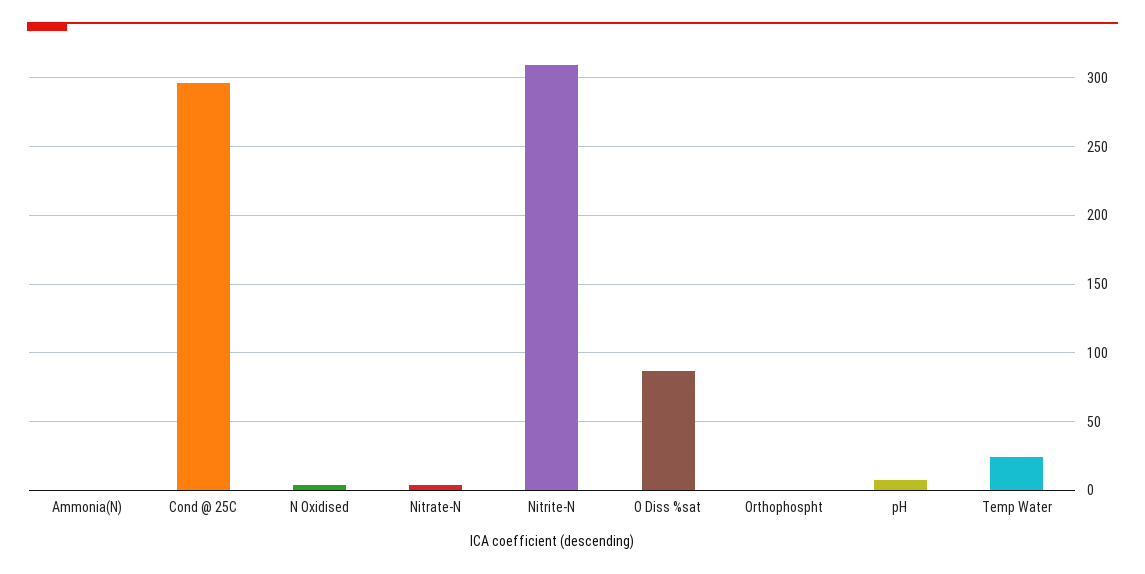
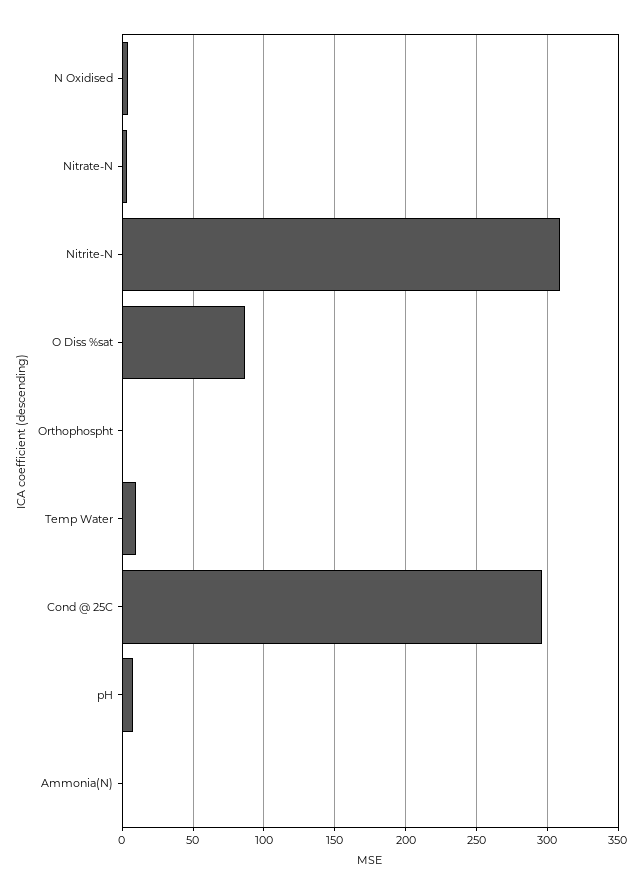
Temp Water: 25 -> 10

